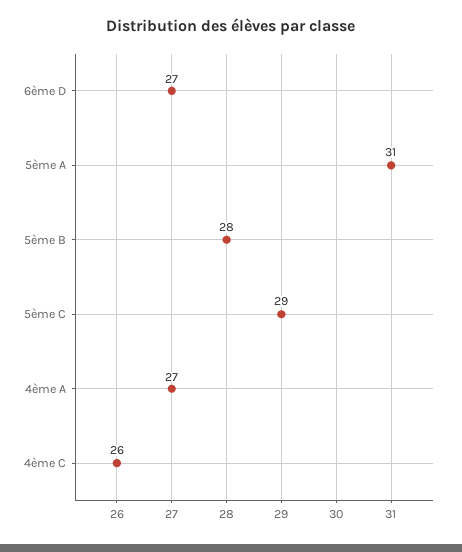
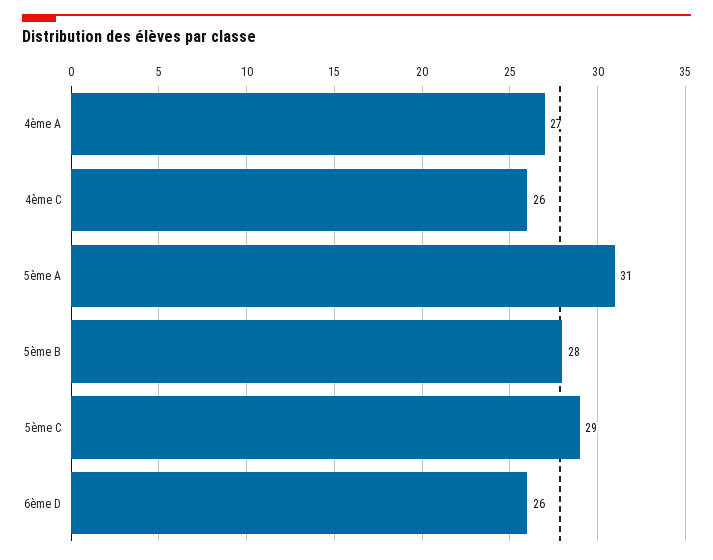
6ème D: 27 -> 26

